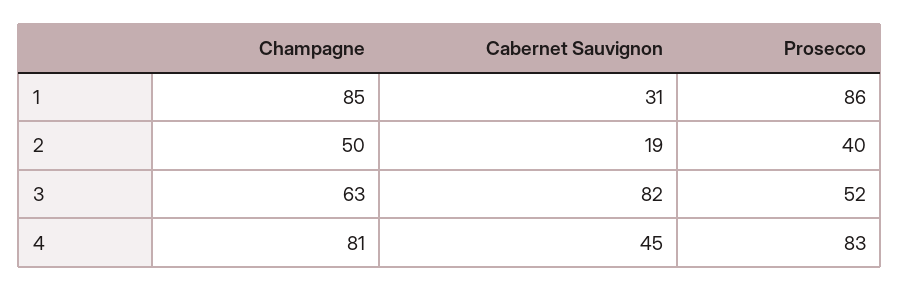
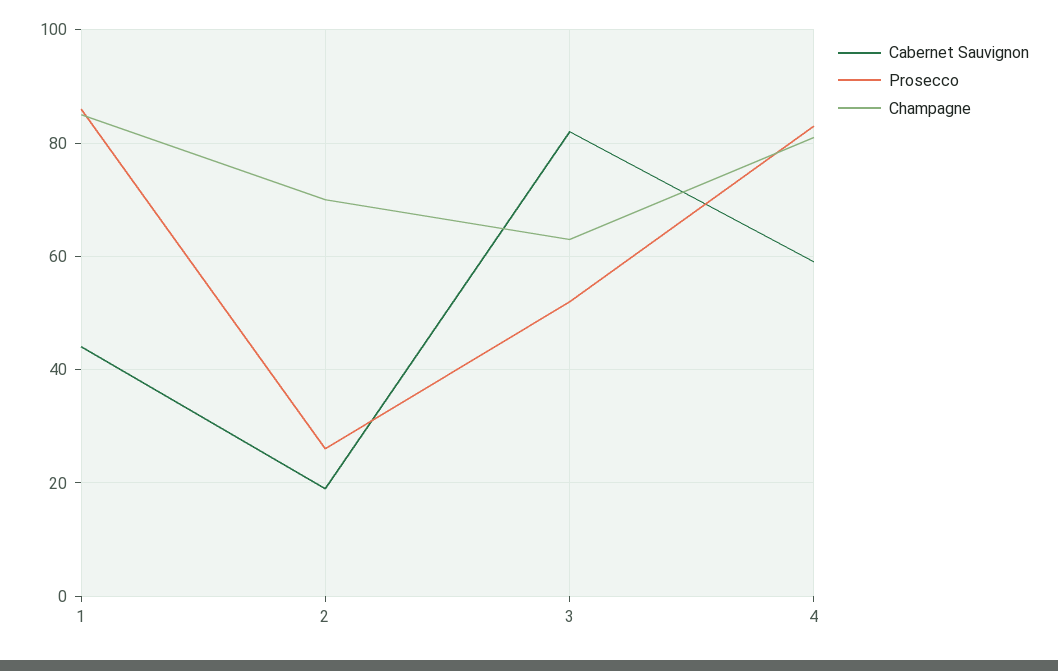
Cabernet Sauvignon, 1: 31 -> 45
Champagne, 2: 50 -> 70
Prosecco, 2: 40 -> 25
Cabernet Sauvignon, 4: 45 -> 60

